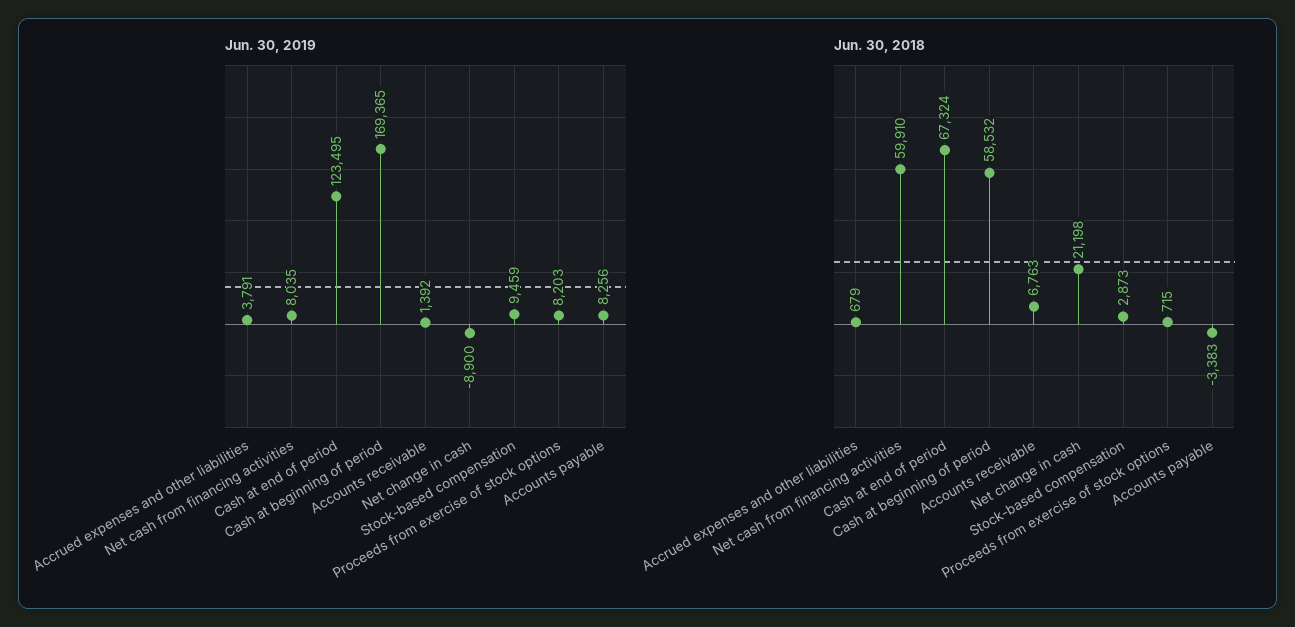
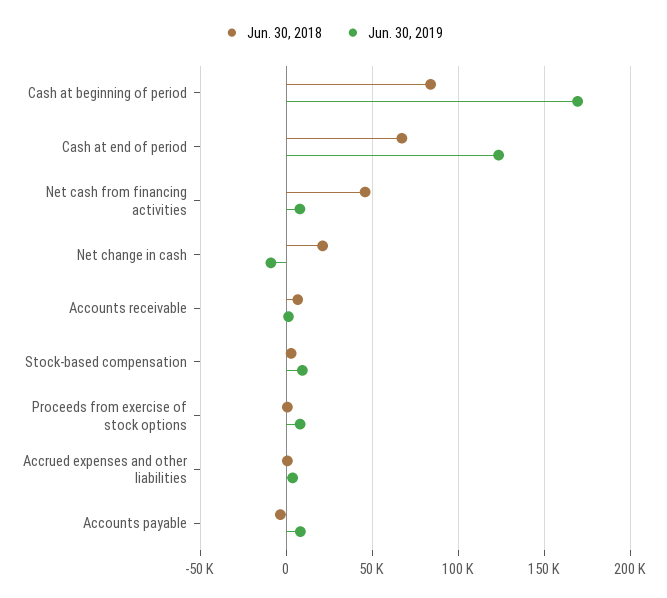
Jun. 30, 2018, Net cash from financing activities: 59910 -> 45000
Jun. 30, 2018, Cash at beginning of period: 58532 -> 85000

